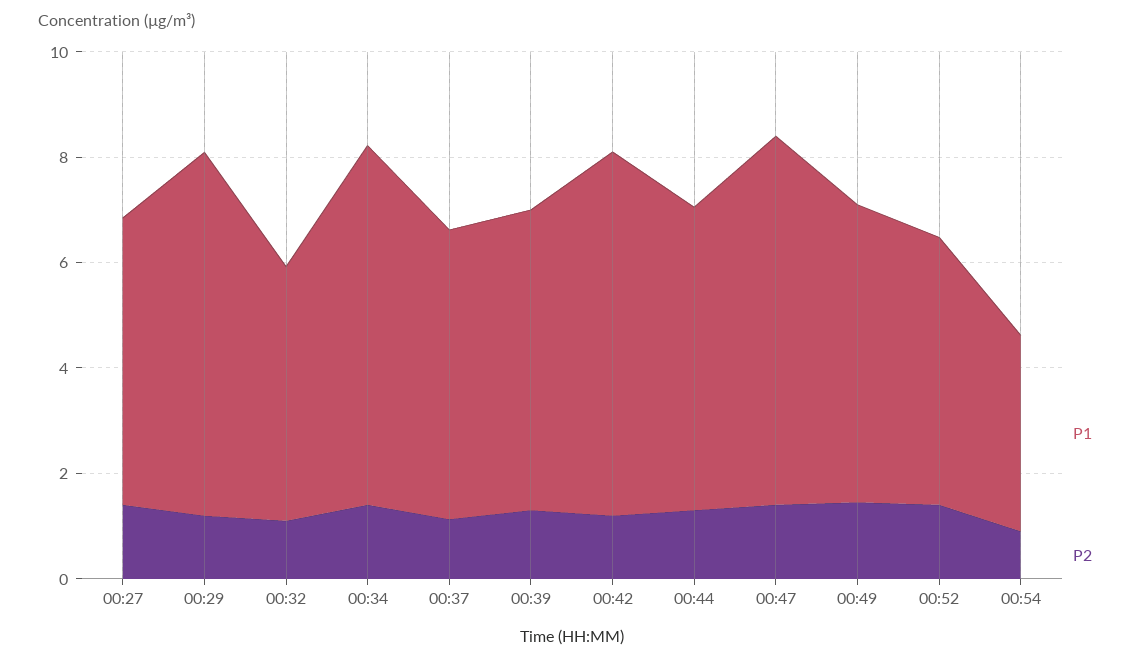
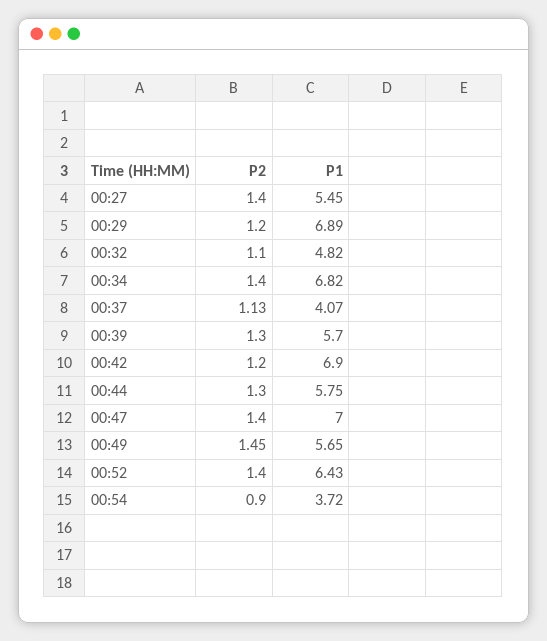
P1, 00:37: 5.5 -> 4.07
P1, 00:52: 5 -> 6.43

